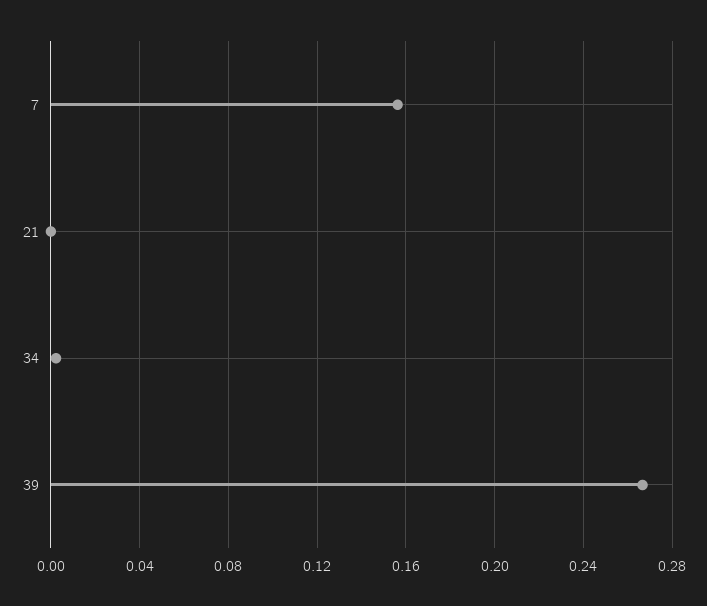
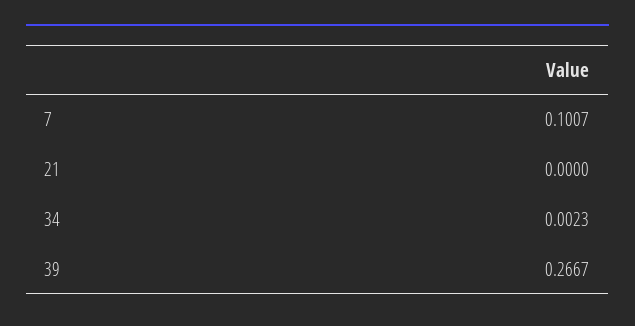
7: 0.155 -> 0.1007

